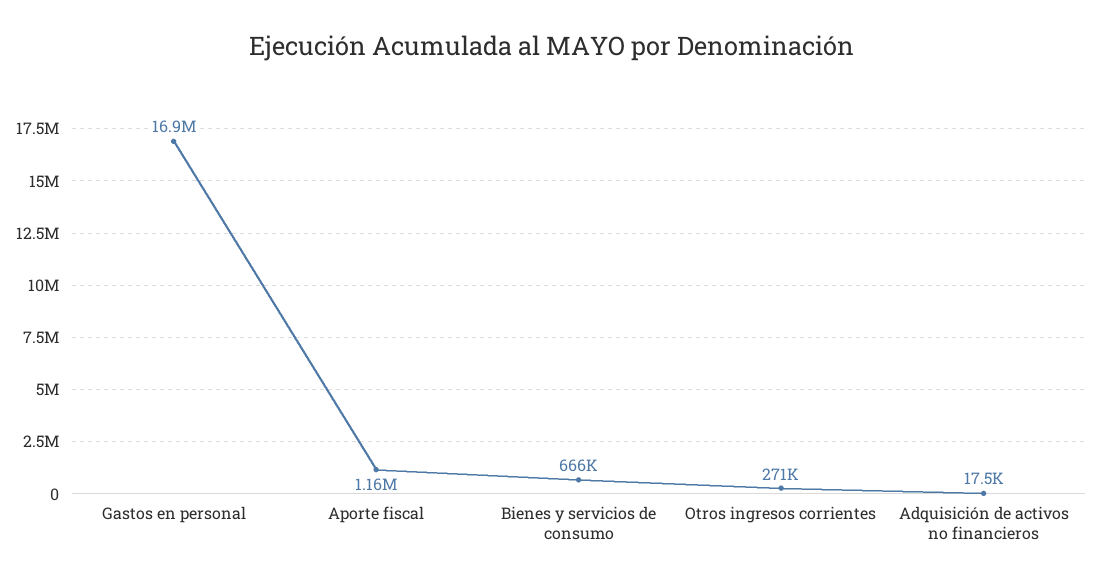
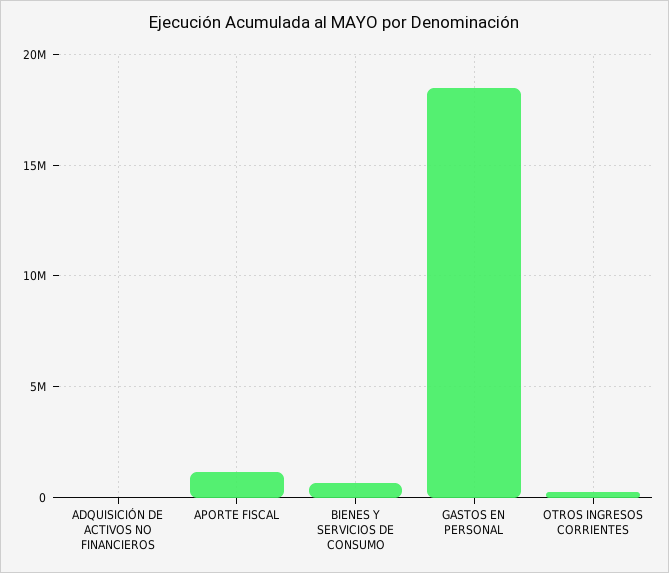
Gastos en personal: 16900000 -> 18500000

